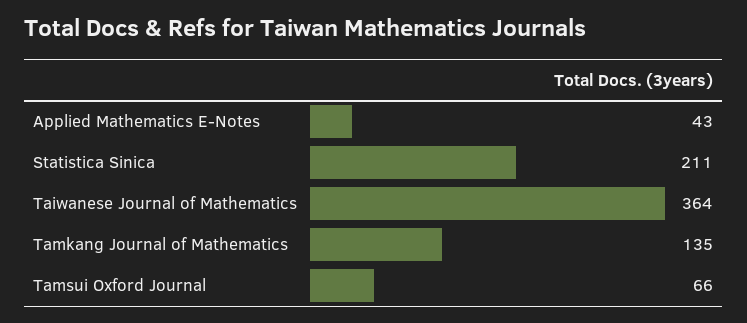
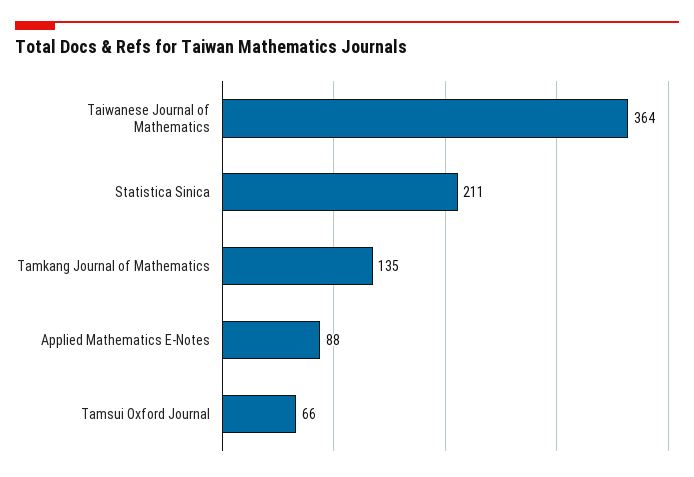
Applied Mathematics E-Notes: 43 -> 88

